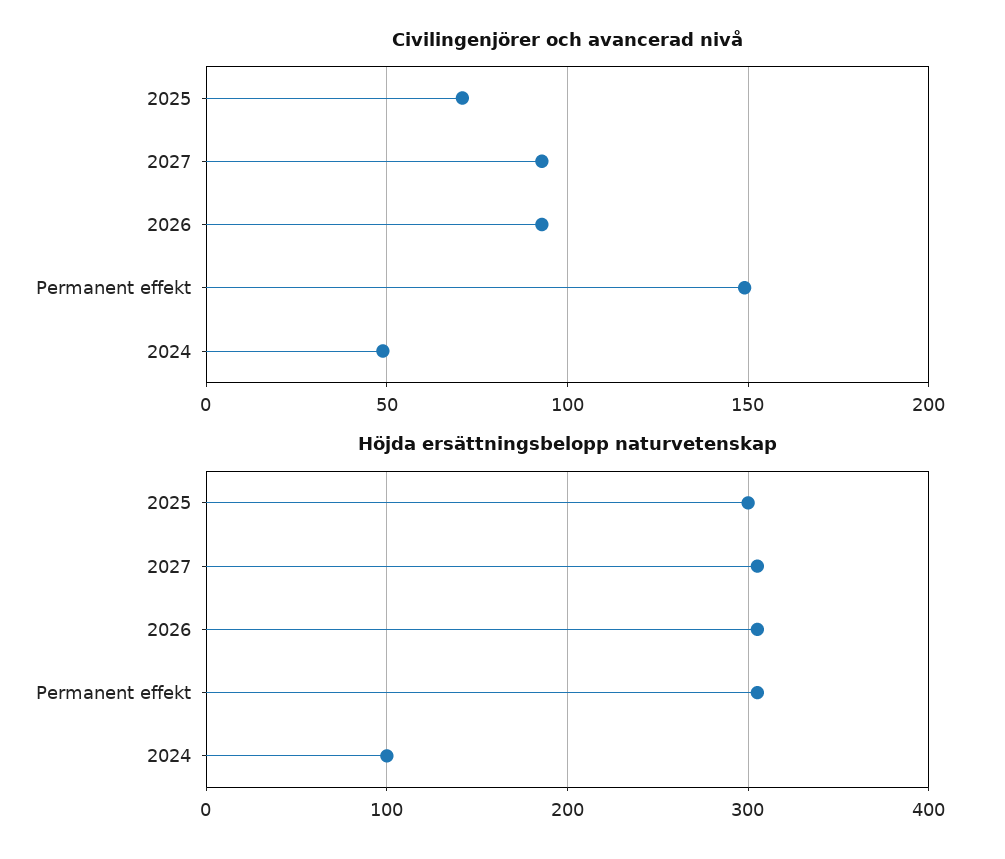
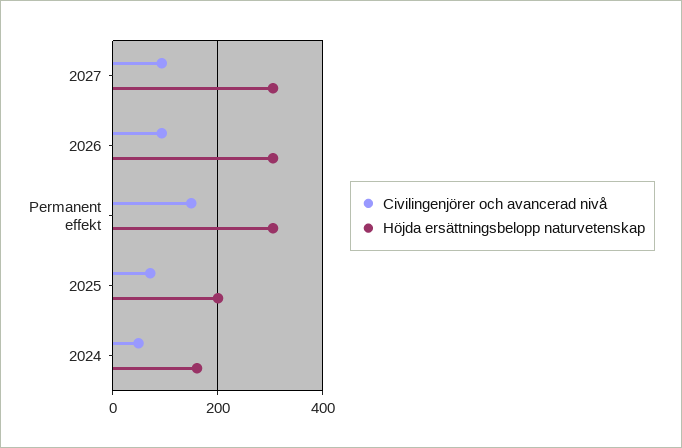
Höjda ersättningsbelopp naturvetenskap, 2025: 300 -> 200
Höjda ersättningsbelopp naturvetenskap, 2024: 100 -> 160

